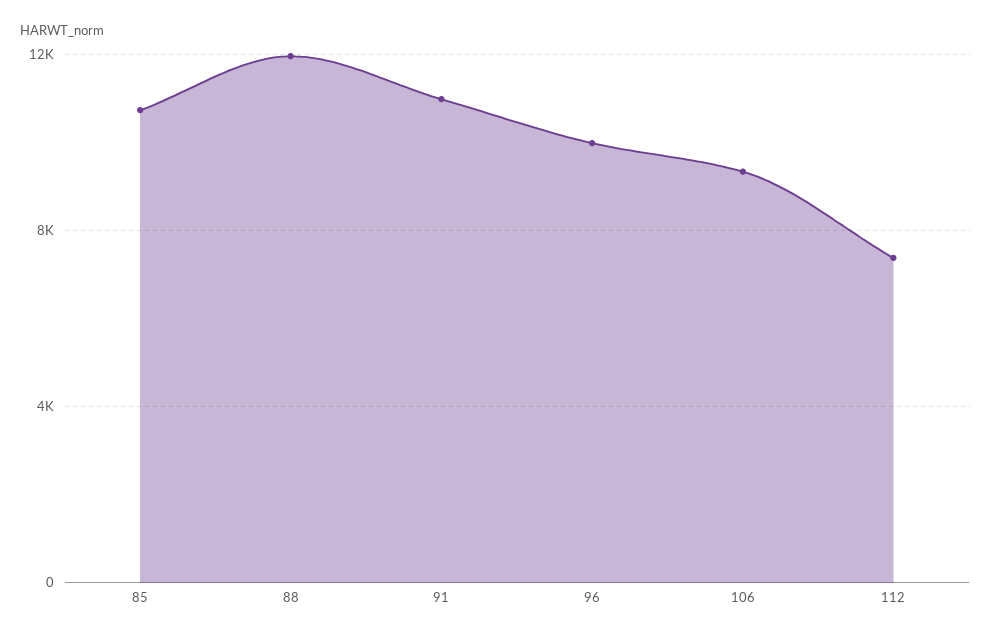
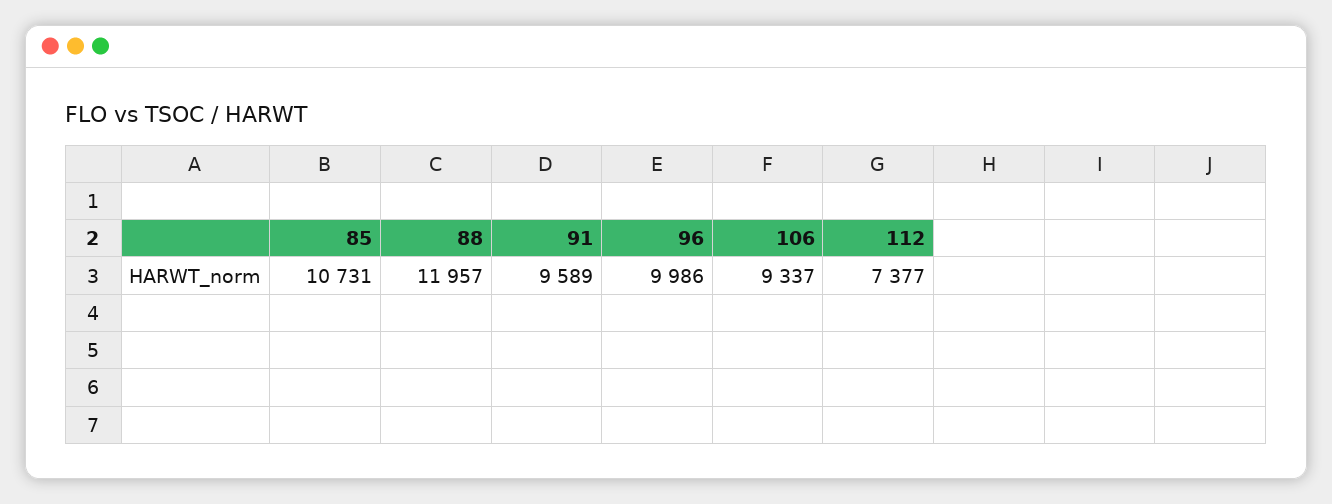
91: 11000 -> 9589

